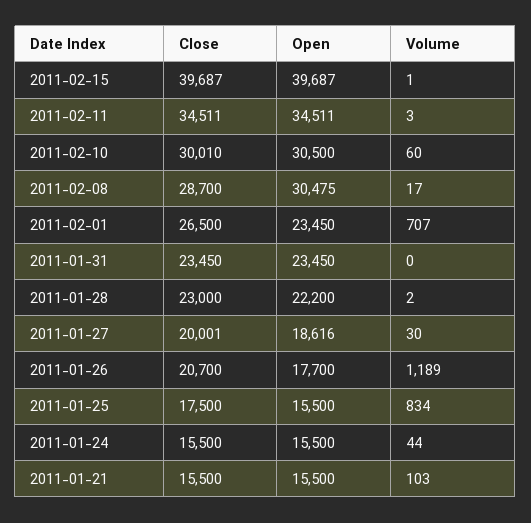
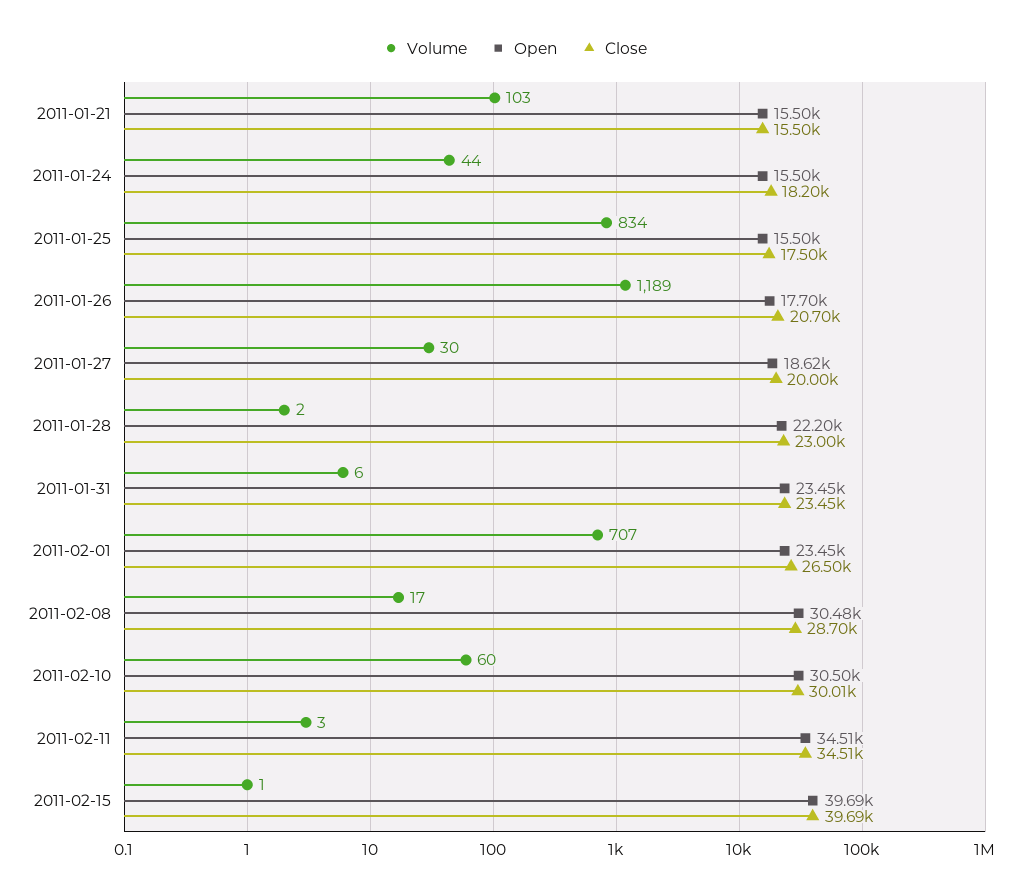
Volume, 2011-01-31: 0 -> 6
Close, 2011-01-24: 15500 -> 18200

